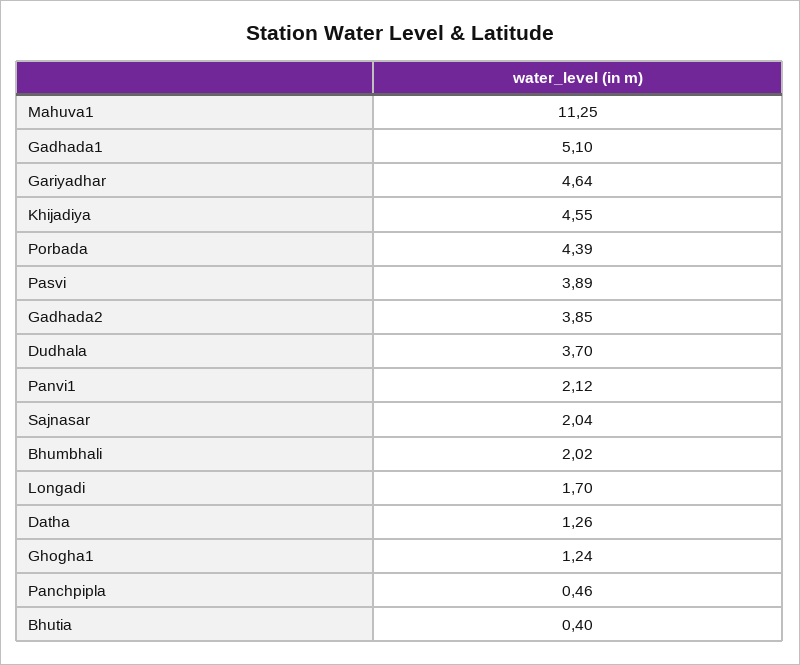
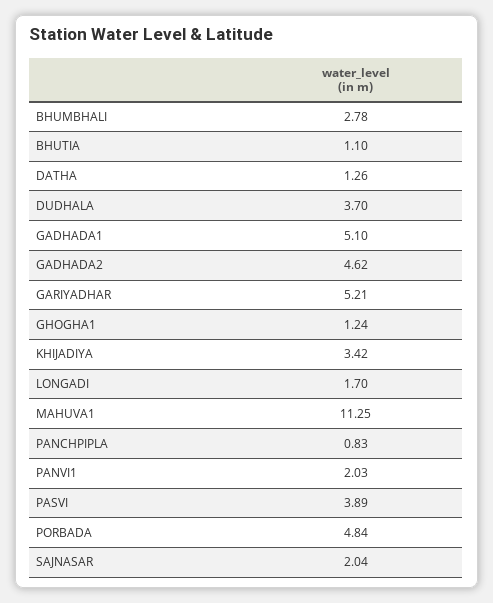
Gariyadhar: 4.64 -> 5.21
Khijadiya: 4.55 -> 3.42
Porbada: 4.39 -> 4.84
Gadhada2: 3.85 -> 4.62
Panvi1: 2.12 -> 2.03
Bhumbhali: 2.02 -> 2.78
Panchpipla: 0.46 -> 0.83
Bhutia: 0.4 -> 1.1

